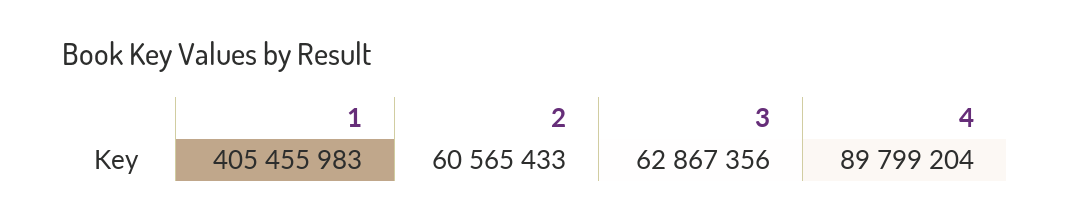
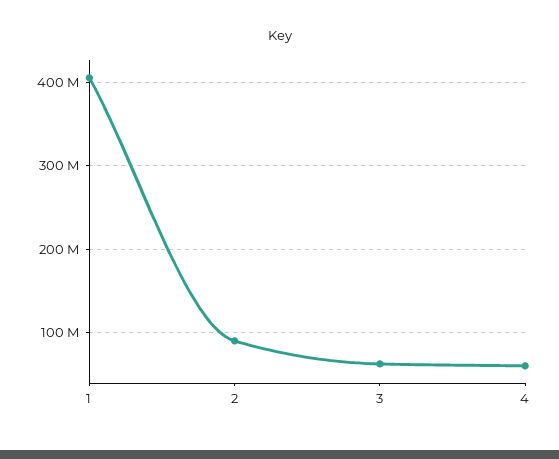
2: 60565433 -> 90000000
4: 89799204 -> 60000000

